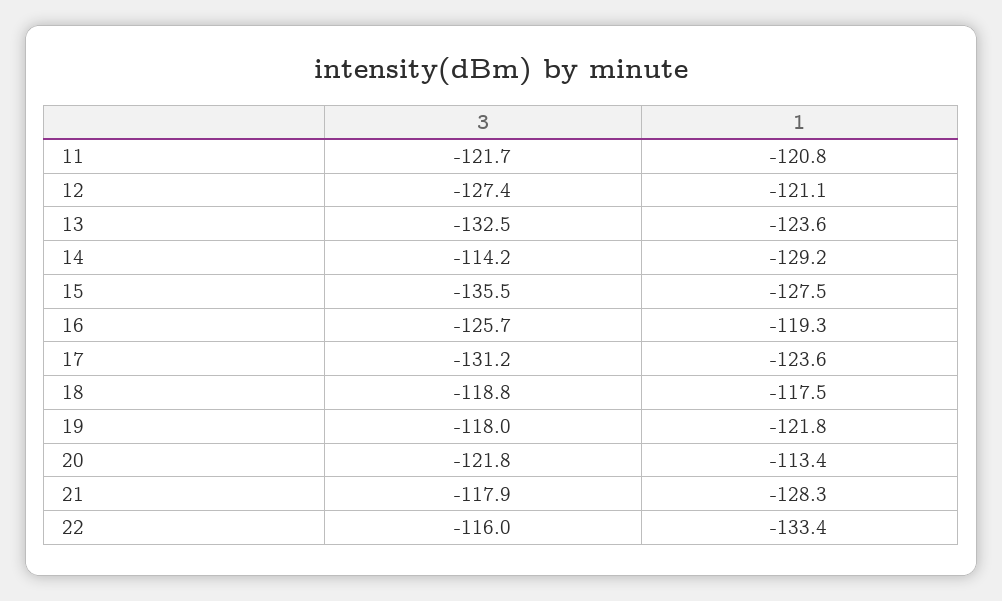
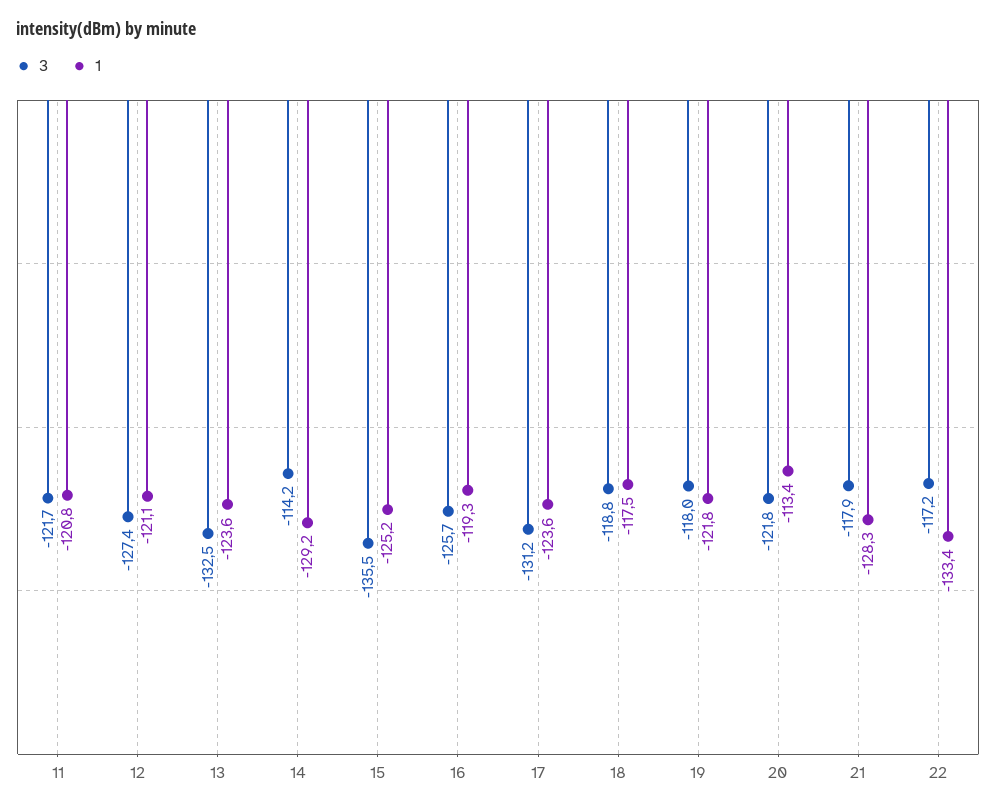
1, 15: -127.5 -> -125.2
3, 22: -116 -> -117.2

